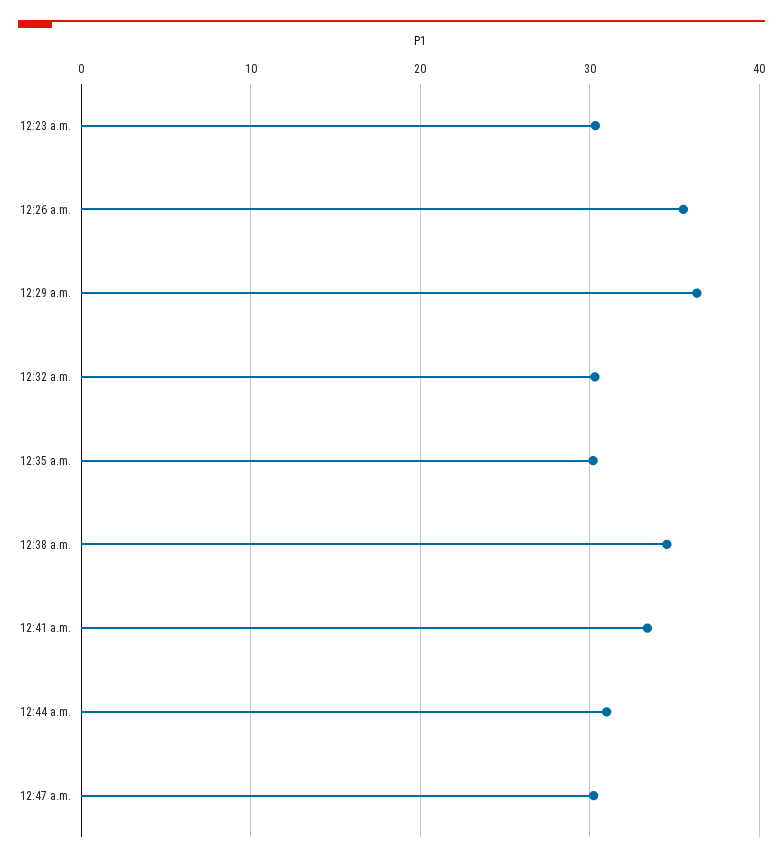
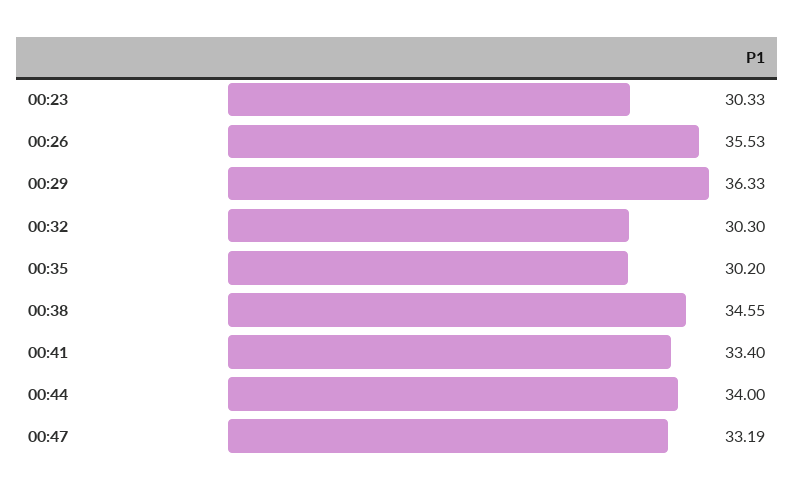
12:44 a.m.: 31 -> 34
12:47 a.m.: 30 -> 33.19

